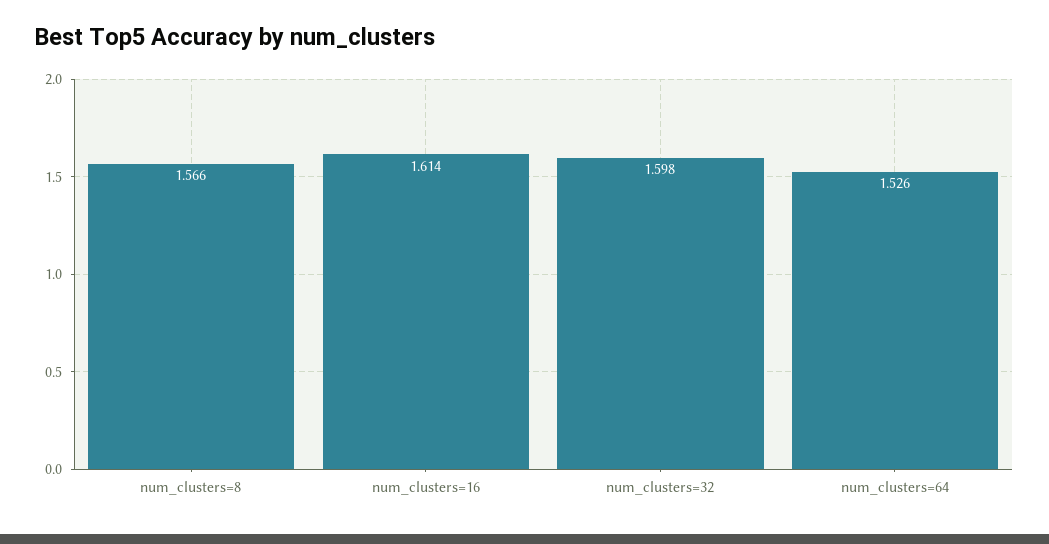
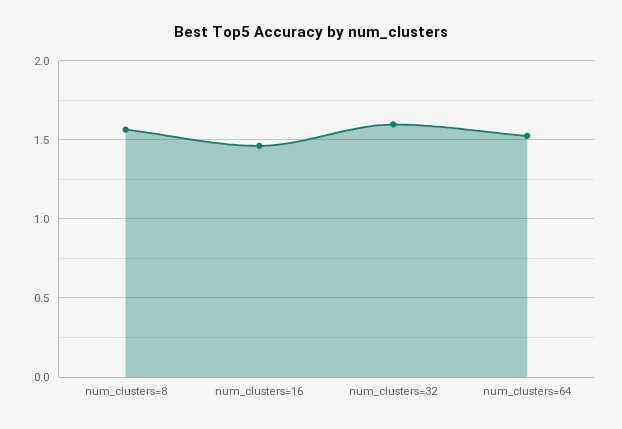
num_clusters=16: 1.614 -> 1.45

